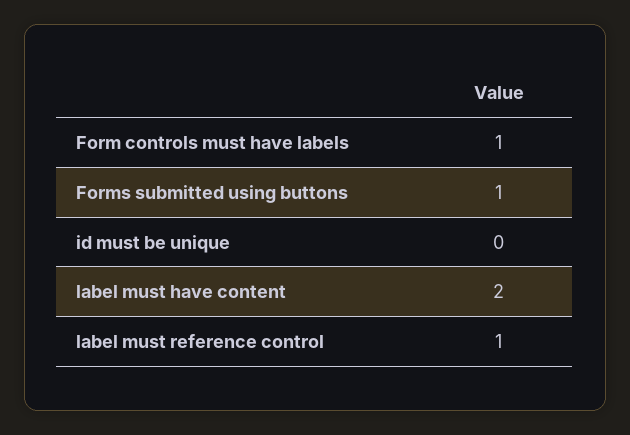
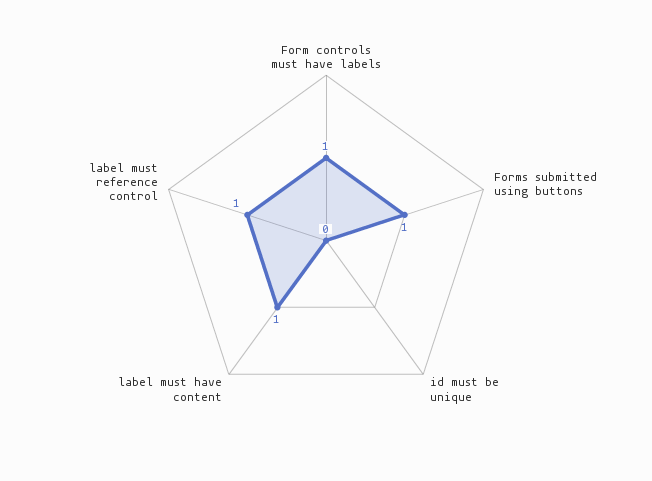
label must have content: 2 -> 1

